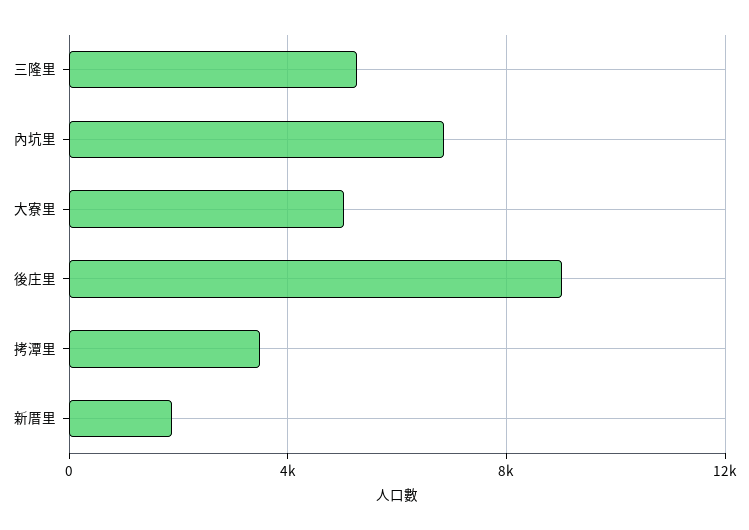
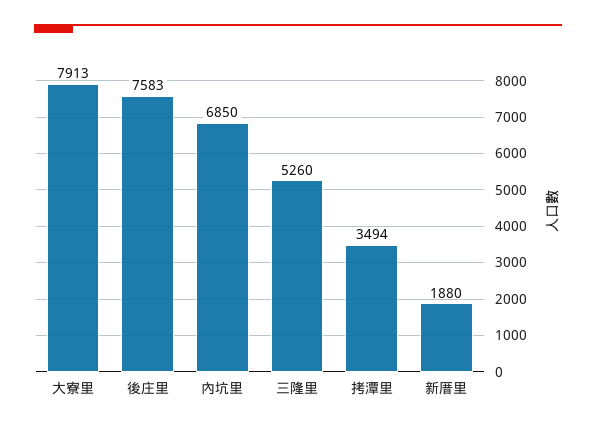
大寮里: 5000 -> 7913
後庄里: 9000 -> 7583

